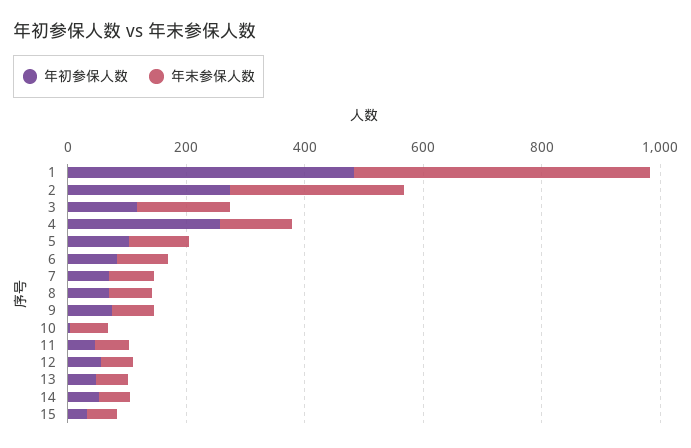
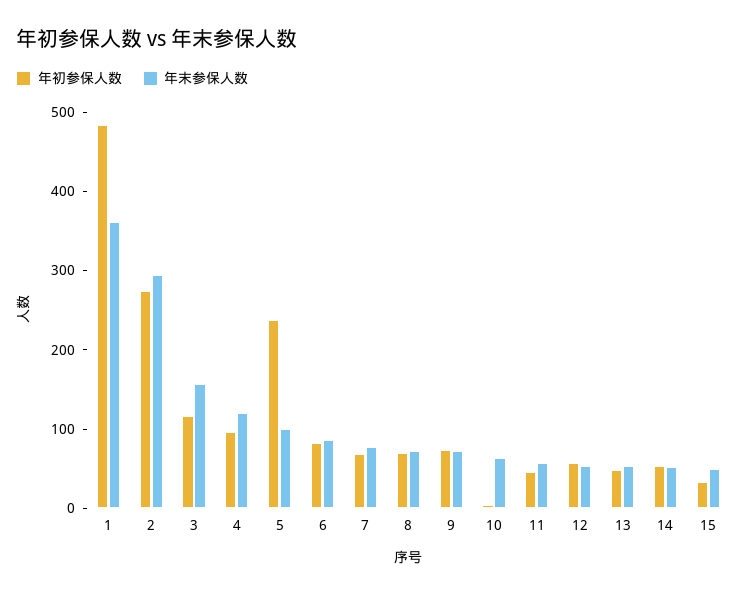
年末参保人数, 1: 500 -> 360
年初参保人数, 4: 250 -> 100
年初参保人数, 5: 100 -> 240

